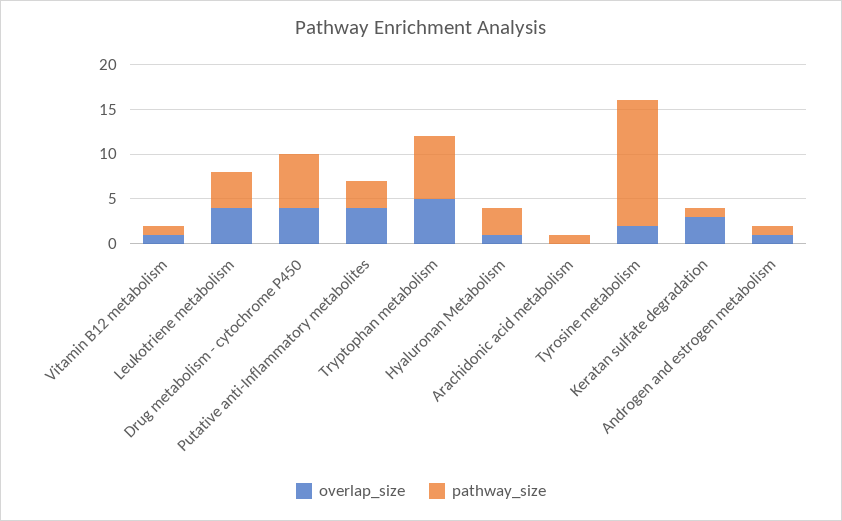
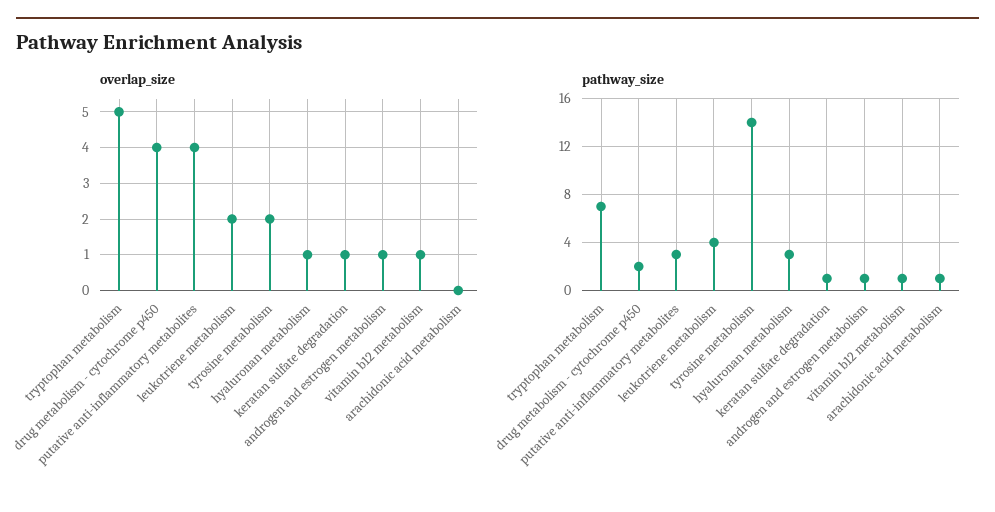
overlap_size, Leukotriene metabolism: 4 -> 2
pathway_size, Drug metabolism - cytochrome P450: 6 -> 2
overlap_size, Keratan sulfate degradation: 3 -> 1

